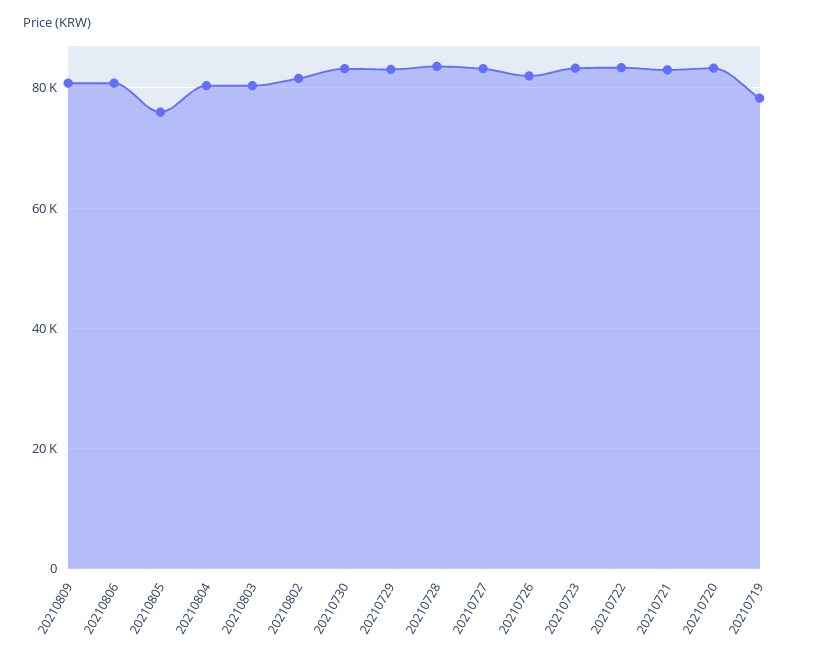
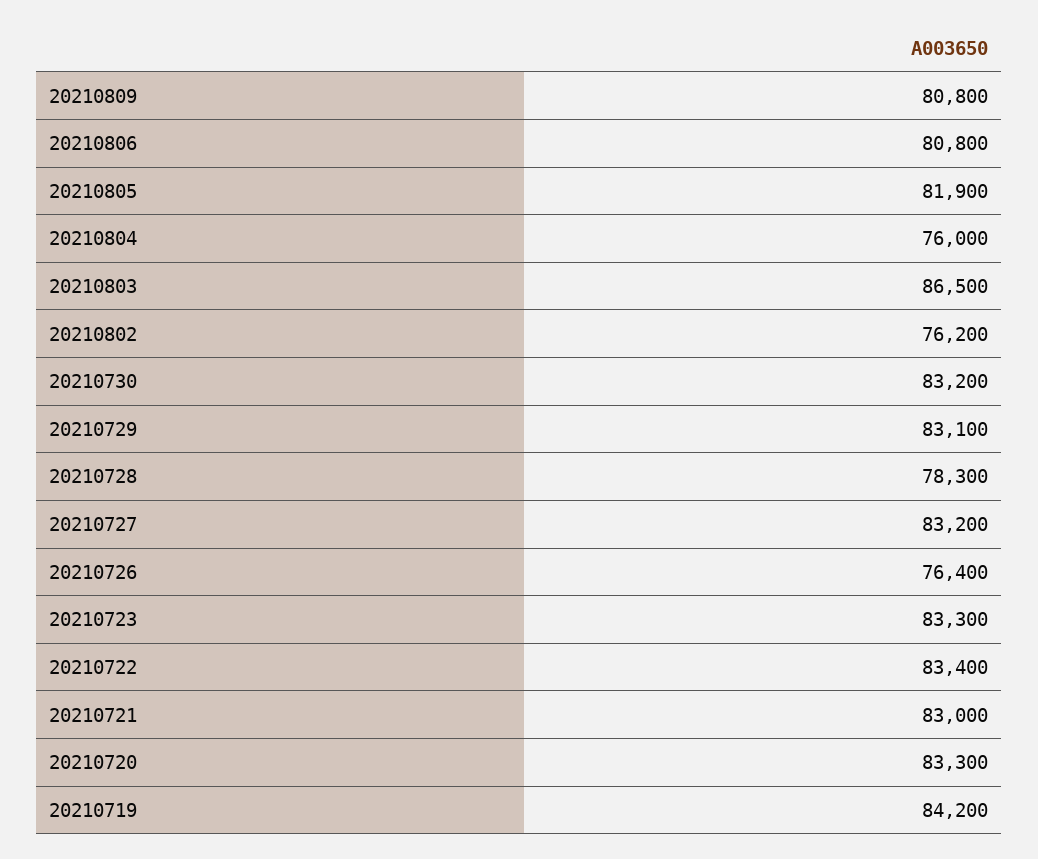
20210805: 76000 -> 81900
20210804: 80000 -> 76000
20210803: 80000 -> 86500
20210802: 82000 -> 76200
20210728: 84000 -> 78300
20210726: 82000 -> 76400
20210719: 78000 -> 84200

